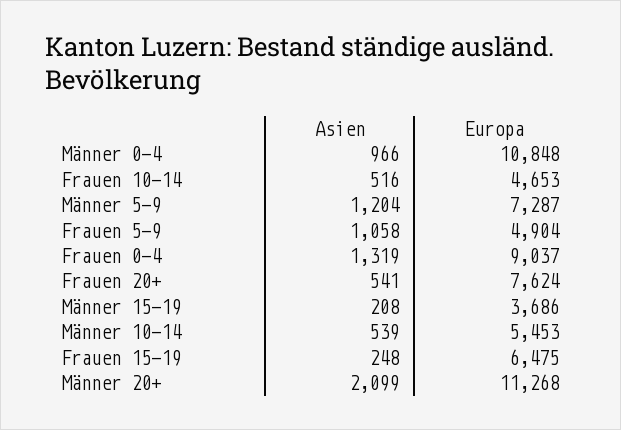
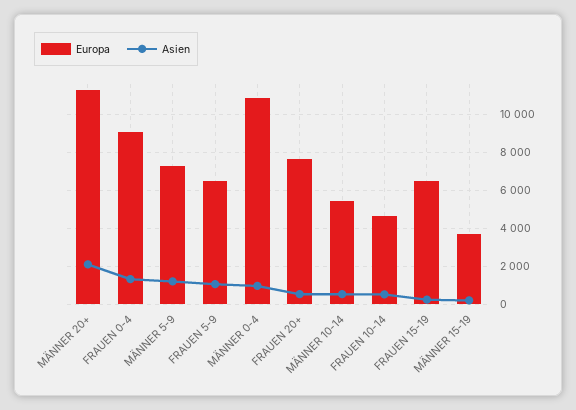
Europa, Frauen 5-9: 4904 -> 6500

